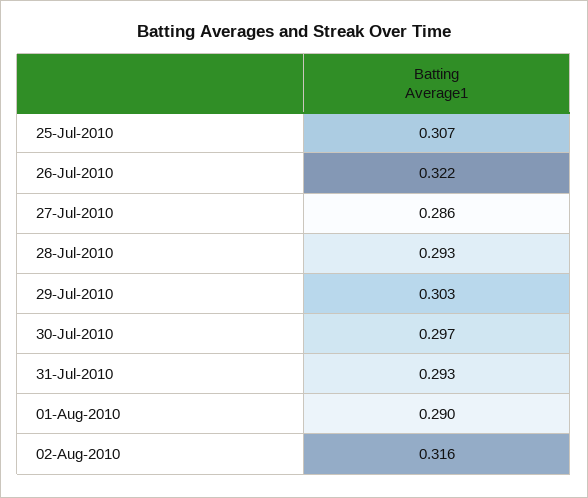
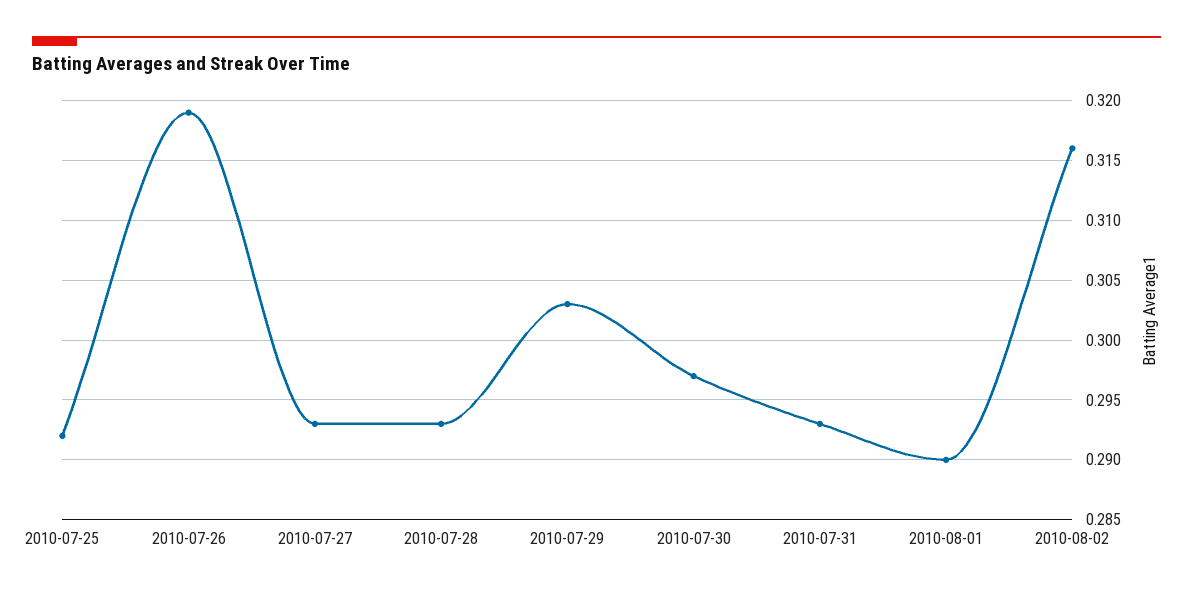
25-Jul-2010: 0.307 -> 0.292
26-Jul-2010: 0.322 -> 0.319
27-Jul-2010: 0.286 -> 0.293

